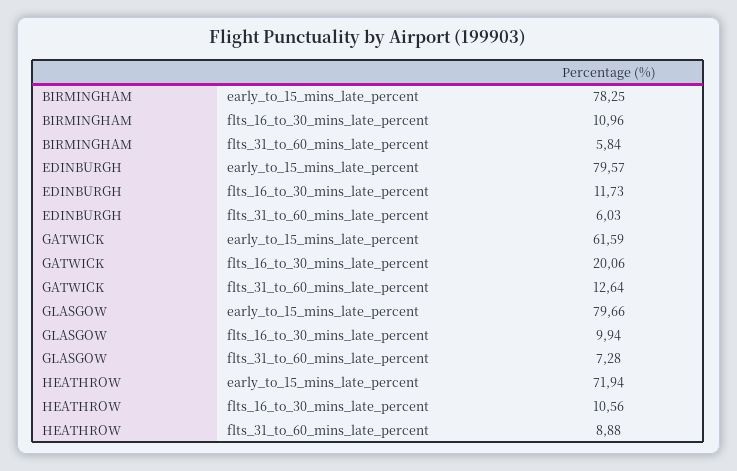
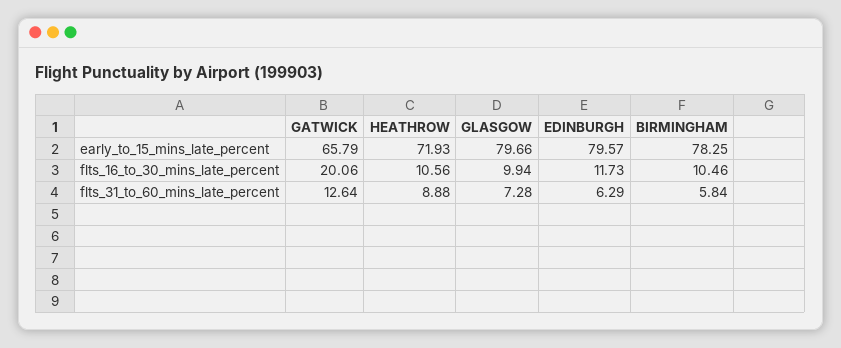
BIRMINGHAM, flts_16_to_30_mins_late_percent: 10.96 -> 10.46
EDINBURGH, flts_31_to_60_mins_late_percent: 6.03 -> 6.29
GATWICK, early_to_15_mins_late_percent: 61.59 -> 65.79
HEATHROW, early_to_15_mins_late_percent: 71.94 -> 71.93

